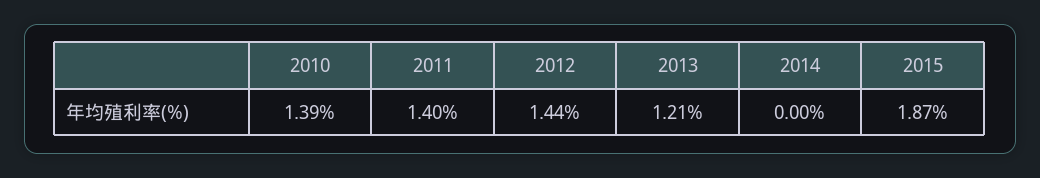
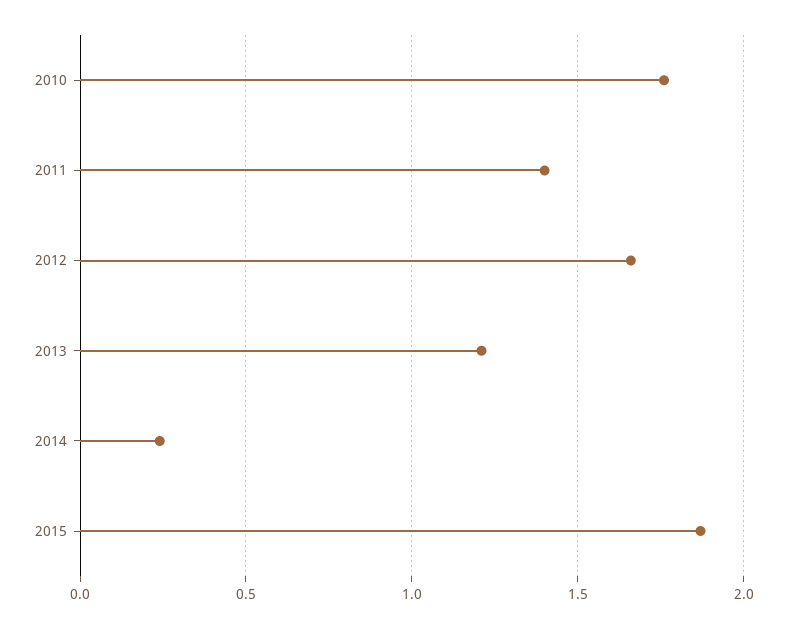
2010: 1.39 -> 1.75
2012: 1.44 -> 1.65
2014: 0 -> 0.25

